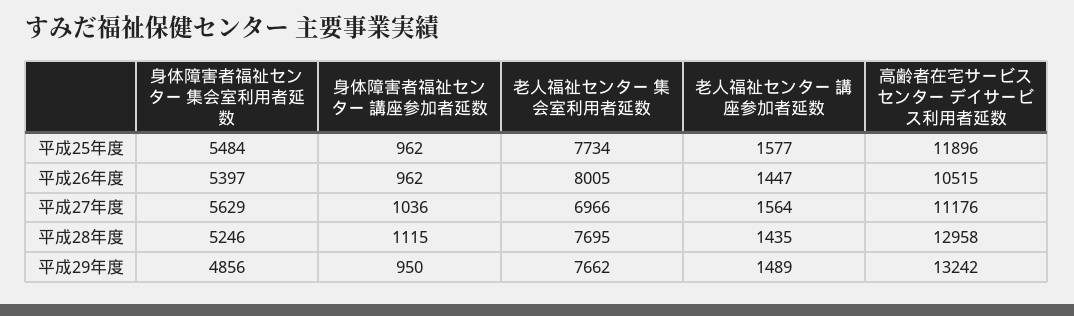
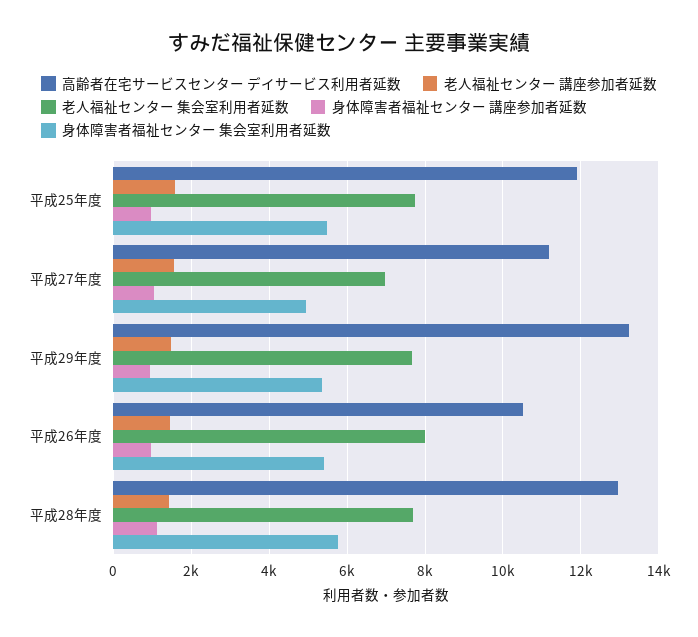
身体障害者福祉センター 集会室利用者延数, 平成27年度: 5629 -> 5000
身体障害者福祉センター 集会室利用者延数, 平成28年度: 5246 -> 5800
身体障害者福祉センター 集会室利用者延数, 平成29年度: 4856 -> 5400

